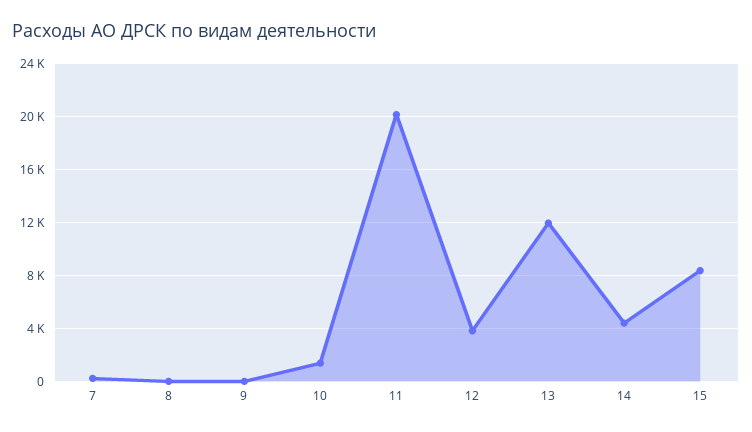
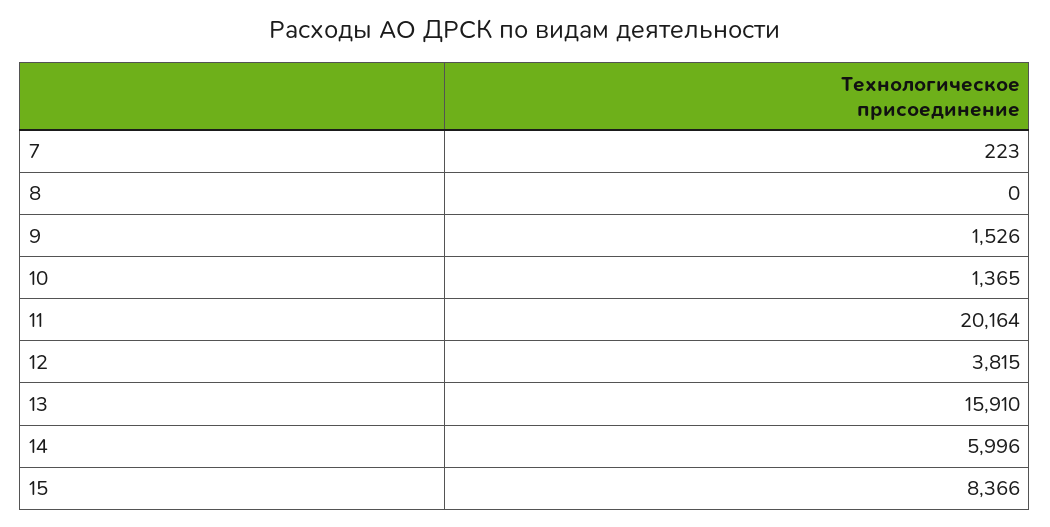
9: 0 -> 1526
13: 12000 -> 15910
14: 4500 -> 5996

